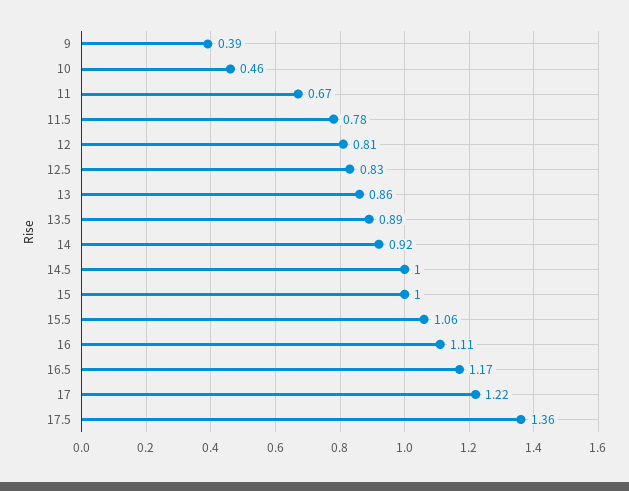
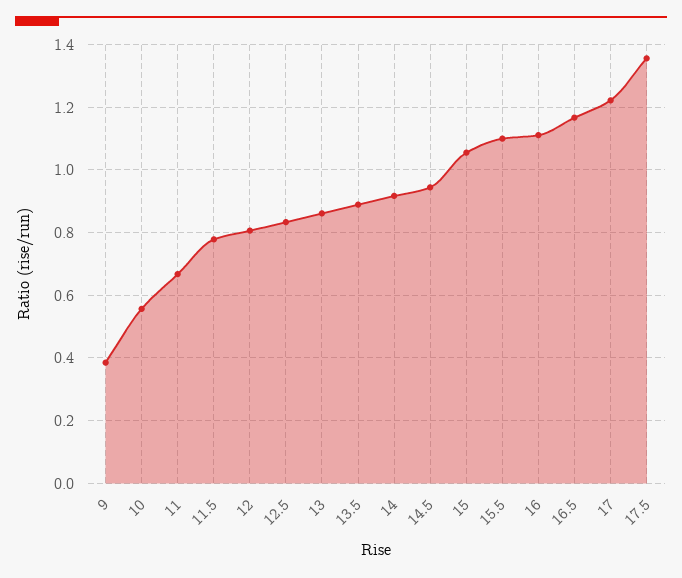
10: 0.46 -> 0.56
14.5: 1 -> 0.94
15: 1 -> 1.06
15.5: 1.06 -> 1.1

